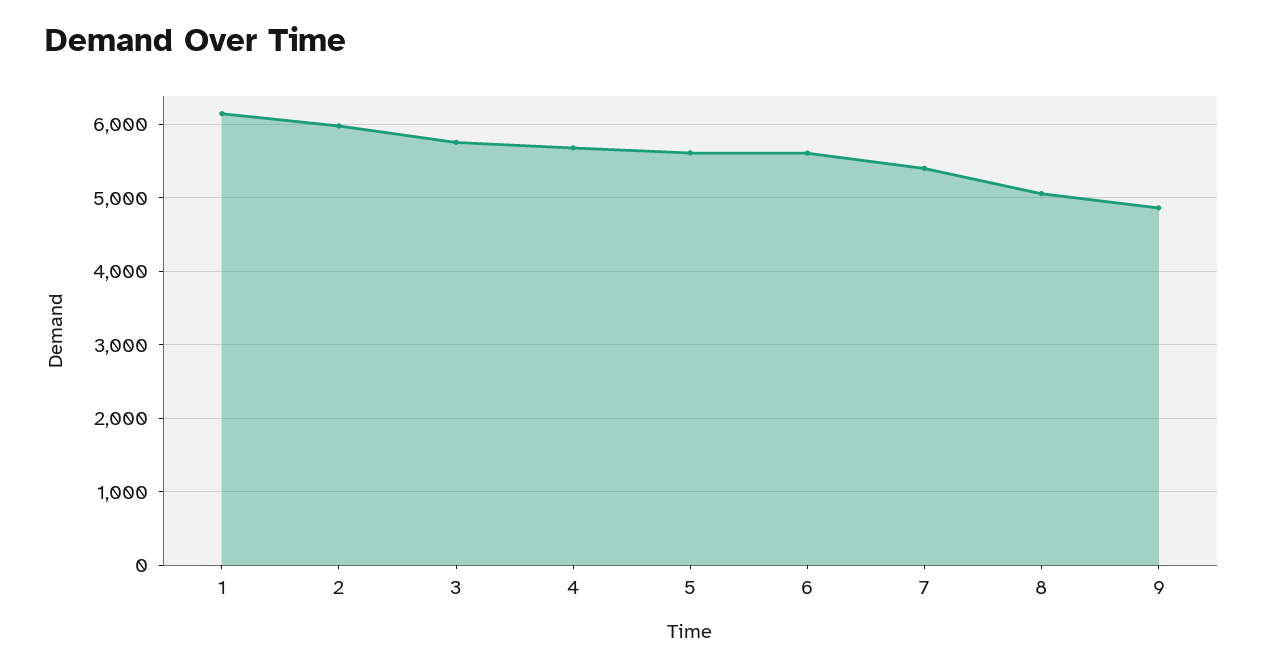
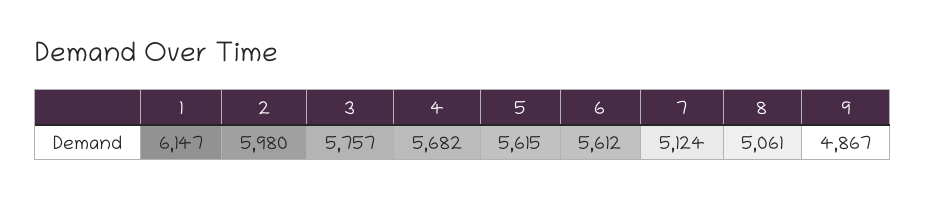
7: 5400 -> 5124

